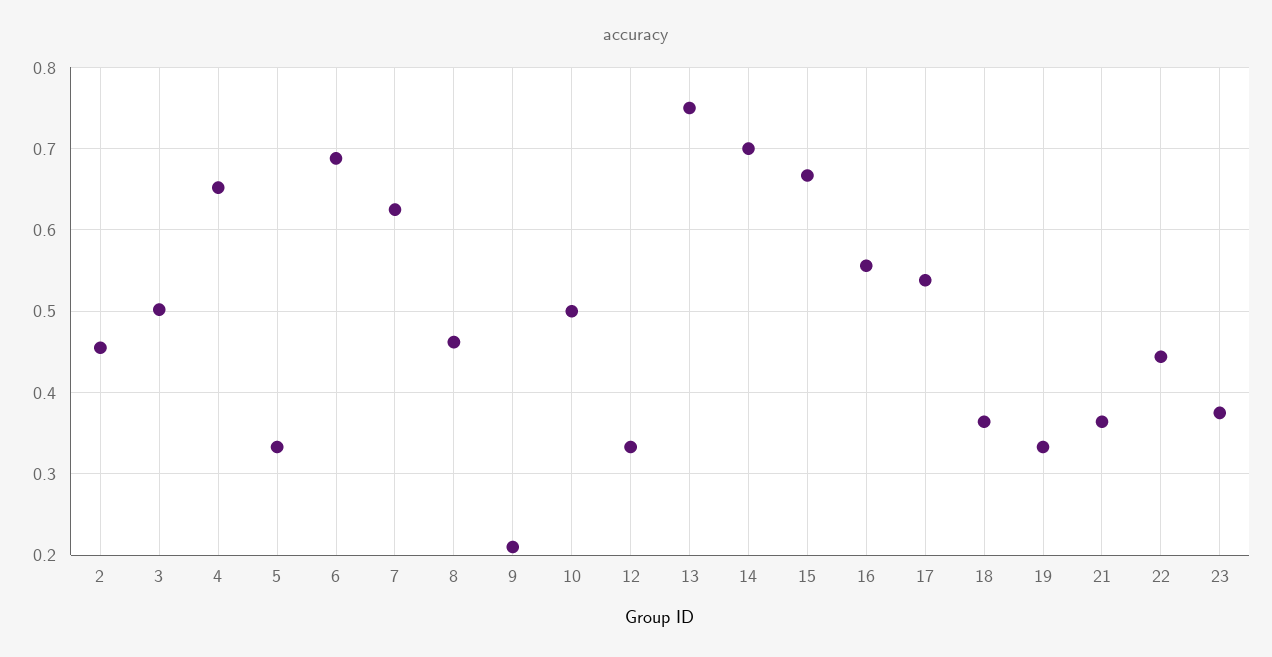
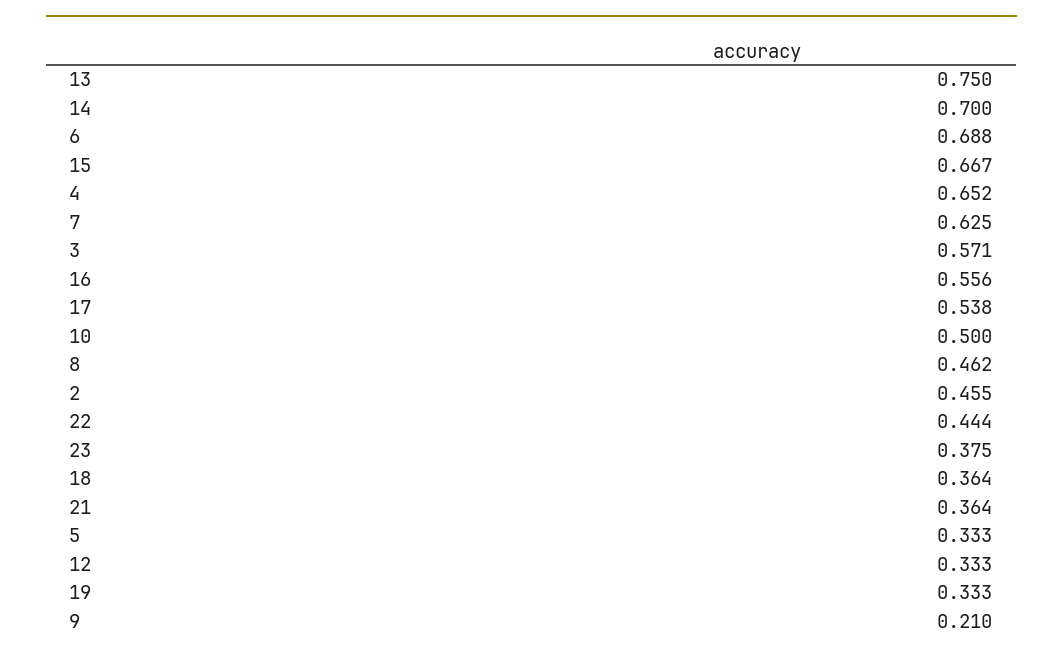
3: 0.5 -> 0.571

